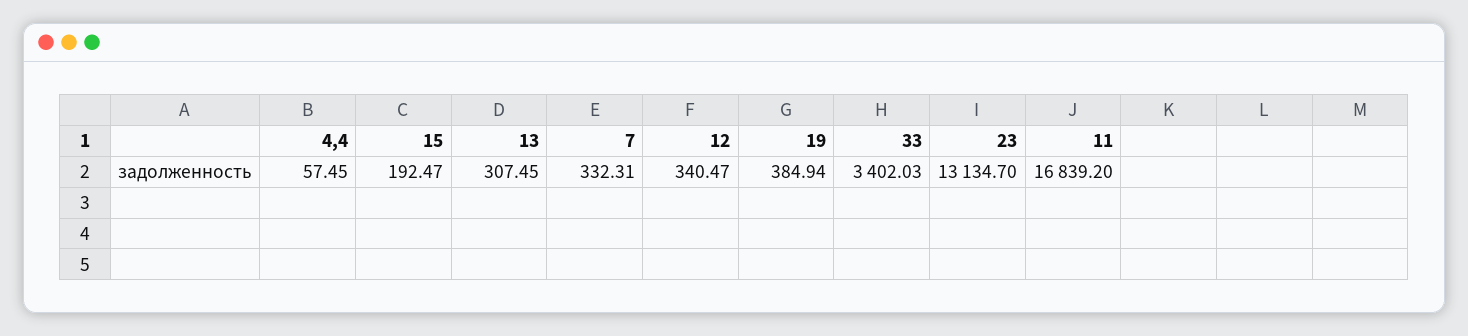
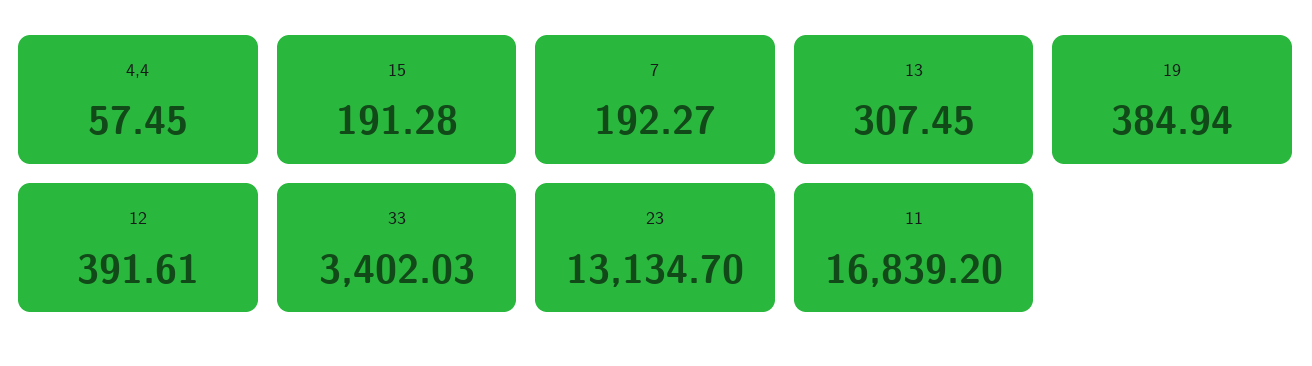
15: 192.47 -> 191.28
7: 332.31 -> 192.27
12: 340.47 -> 391.61

